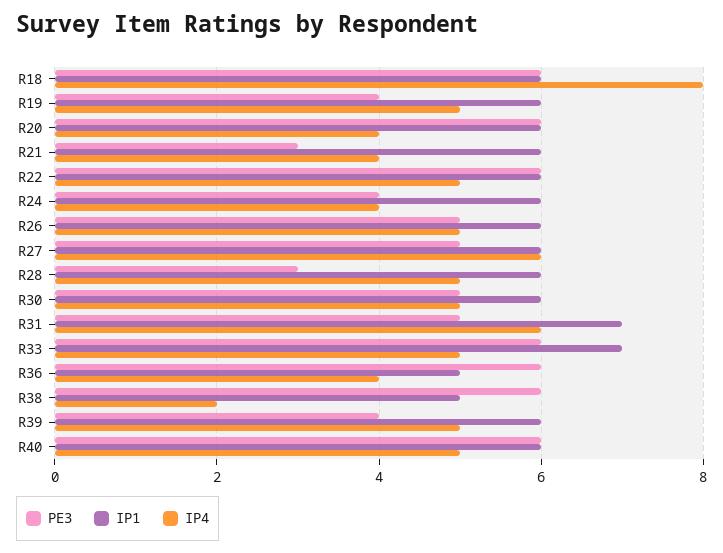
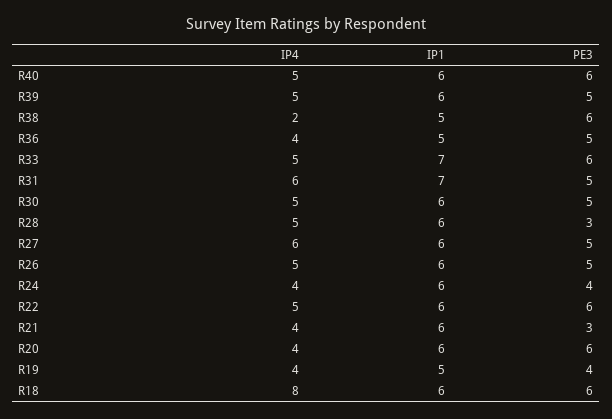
IP1, R19: 6 -> 5
IP4, R19: 5 -> 4
PE3, R36: 6 -> 5
PE3, R39: 4 -> 5

